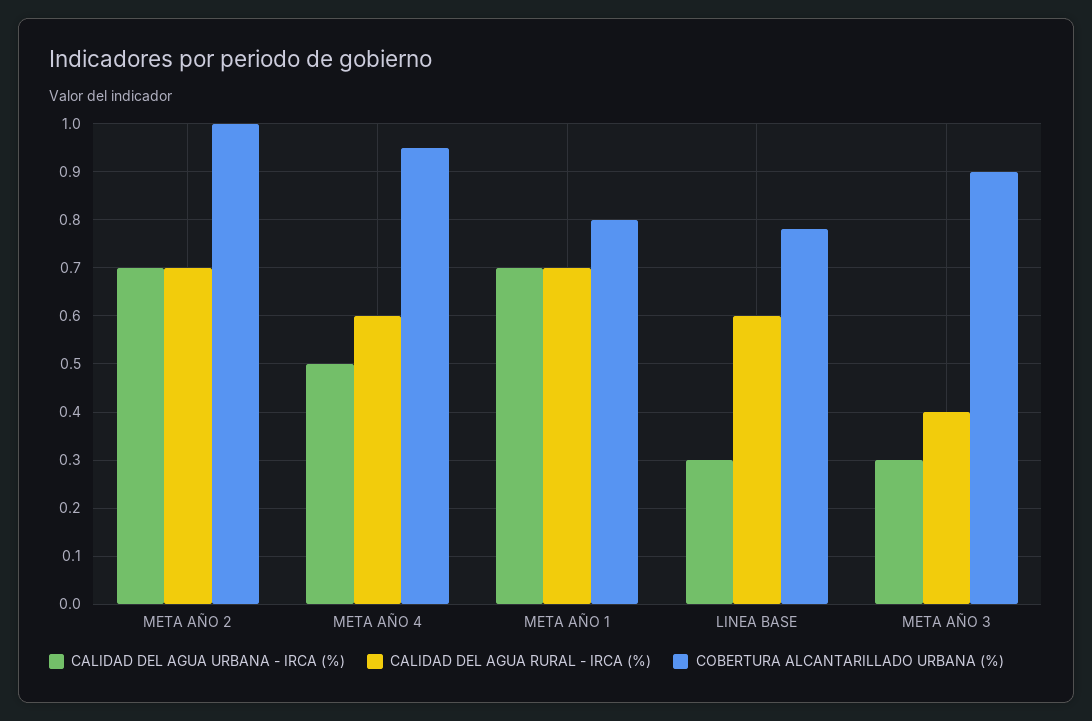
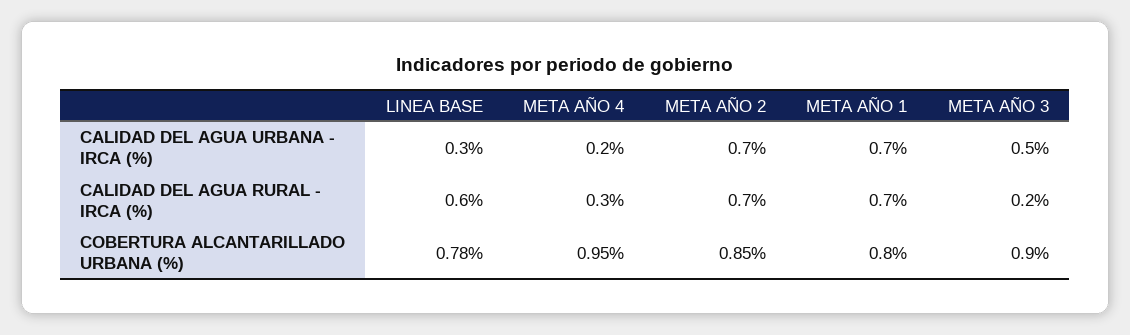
COBERTURA ALCANTARILLADO URBANA (%), META AÑO 2: 1 -> 0.85
CALIDAD DEL AGUA URBANA - IRCA (%), META AÑO 4: 0.5 -> 0.2
CALIDAD DEL AGUA RURAL - IRCA (%), META AÑO 4: 0.6 -> 0.3
CALIDAD DEL AGUA URBANA - IRCA (%), META AÑO 3: 0.3 -> 0.5
CALIDAD DEL AGUA RURAL - IRCA (%), META AÑO 3: 0.4 -> 0.2

